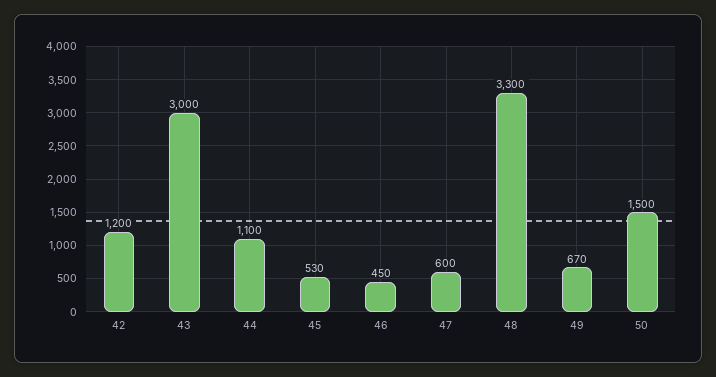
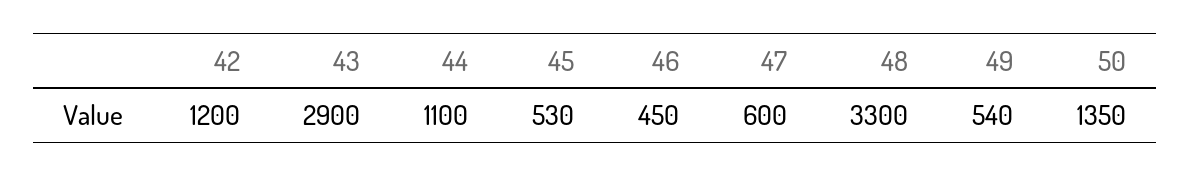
43: 3000 -> 2900
49: 670 -> 540
50: 1500 -> 1350

